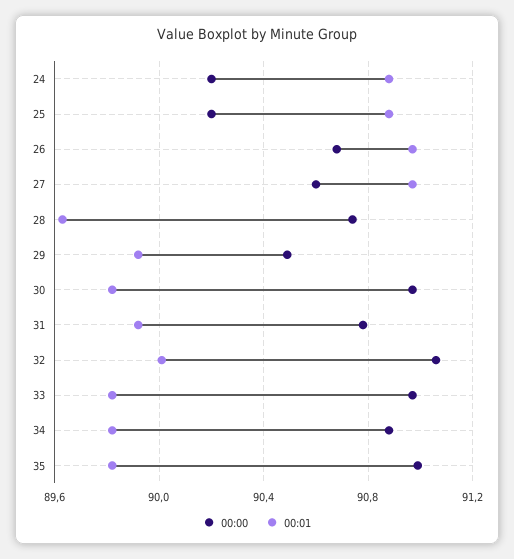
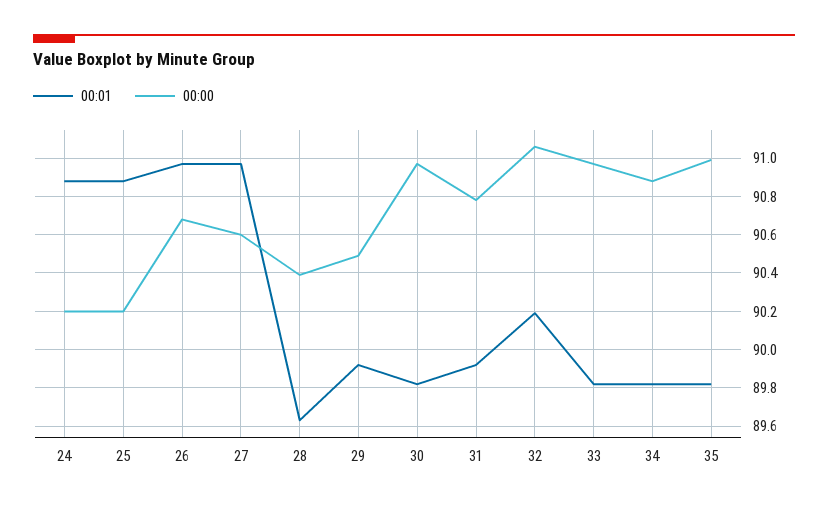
00:00, 28: 90.75 -> 90.4
00:01, 32: 90 -> 90.2

